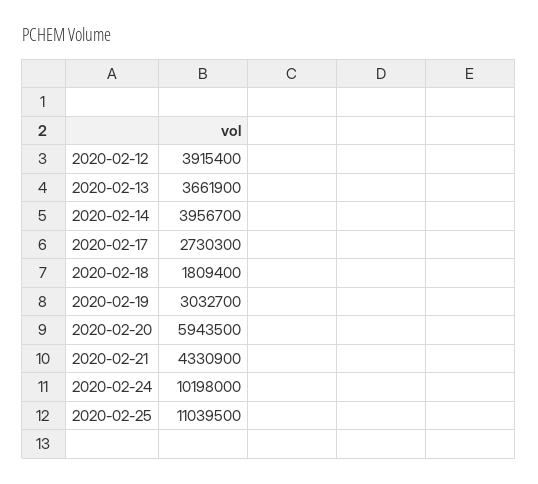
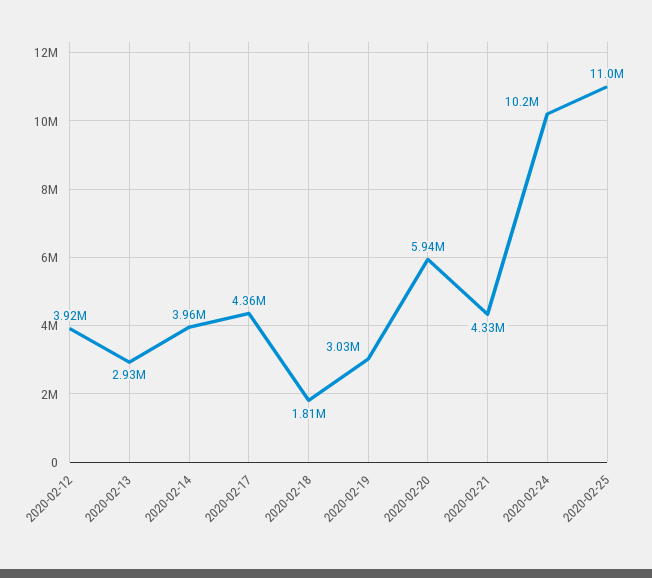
2020-02-13: 3661900 -> 2930000
2020-02-17: 2730300 -> 4360000

